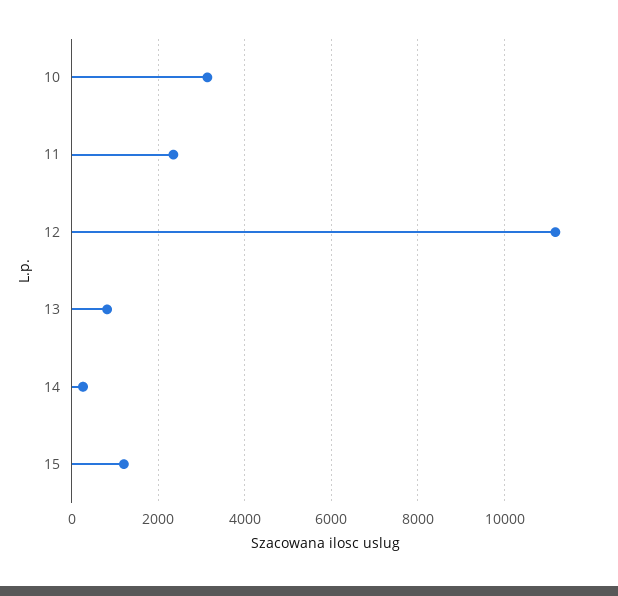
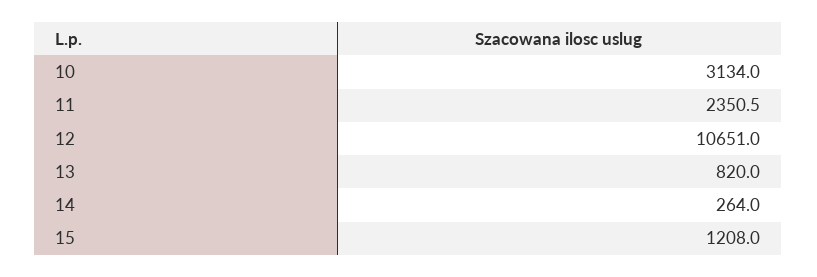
12: 11200 -> 10651

